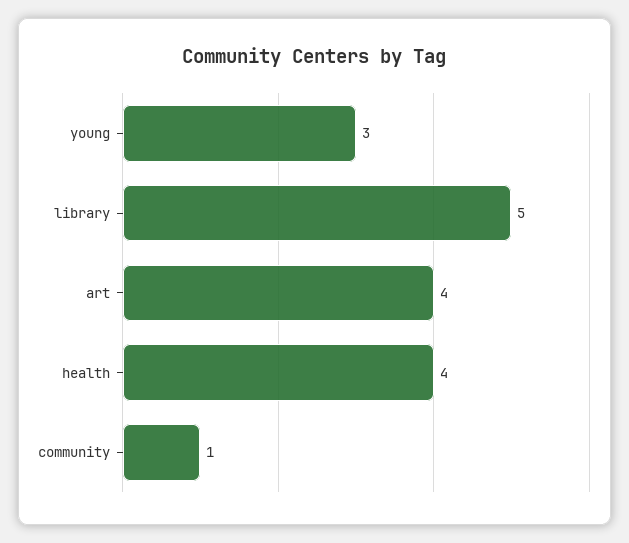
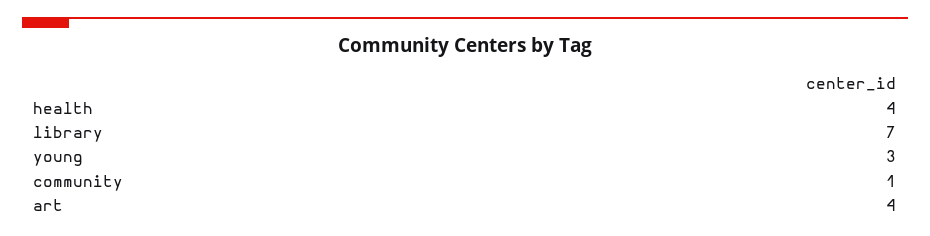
library: 5 -> 7

